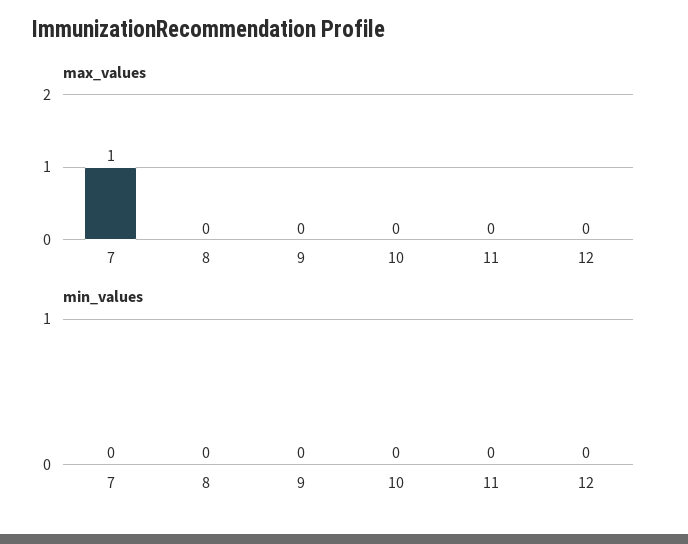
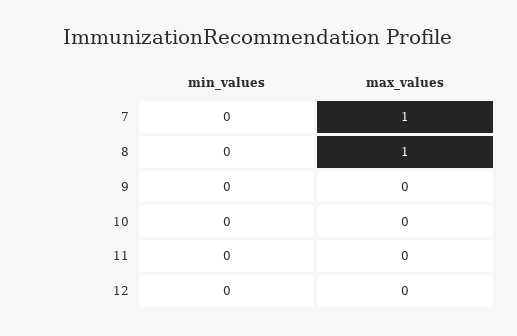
max_values, 8: 0 -> 1

